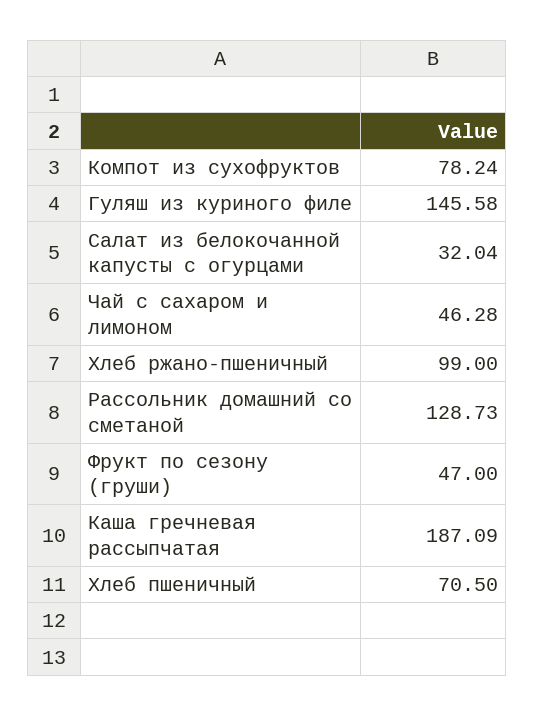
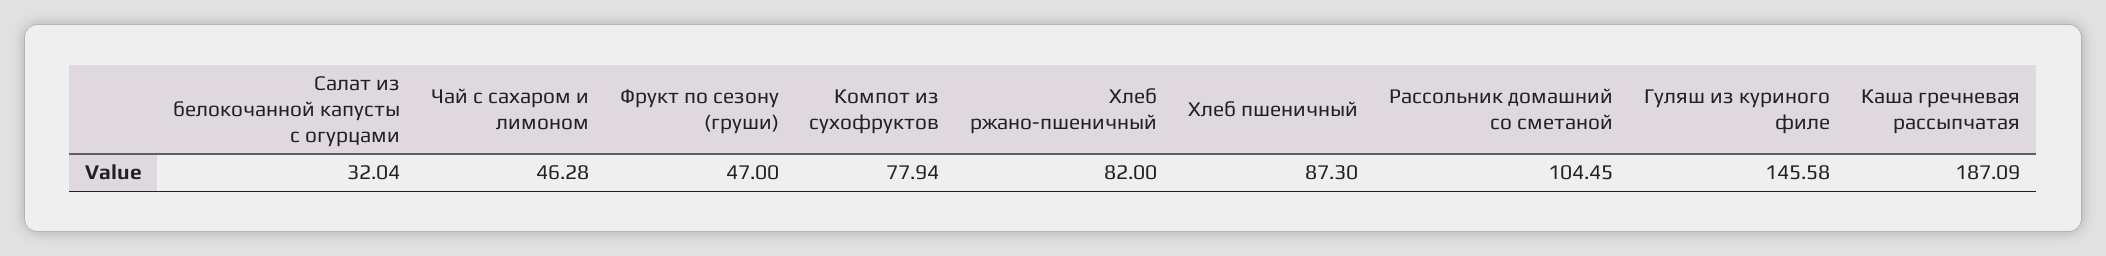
Компот из сухофруктов: 78.24 -> 77.94
Хлеб ржано-пшеничный: 99 -> 82
Рассольник домашний со сметаной: 128.73 -> 104.45
Хлеб пшеничный: 70.5 -> 87.3

